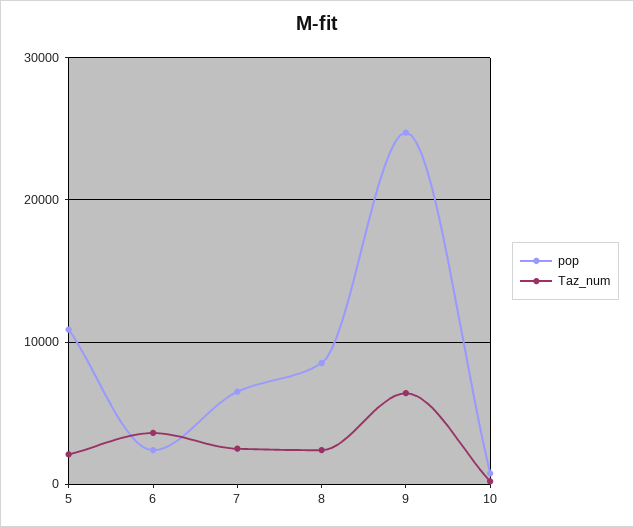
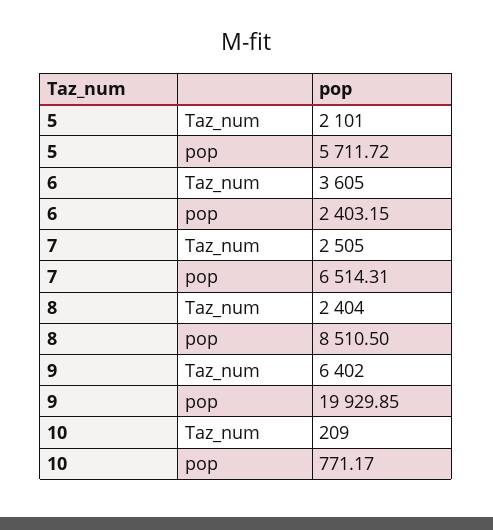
pop, 5: 11000 -> 5711.72
pop, 9: 25000 -> 19929.85

